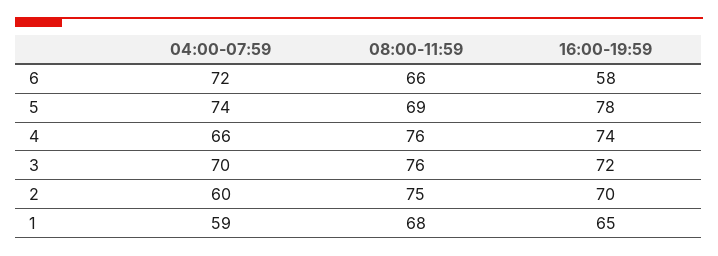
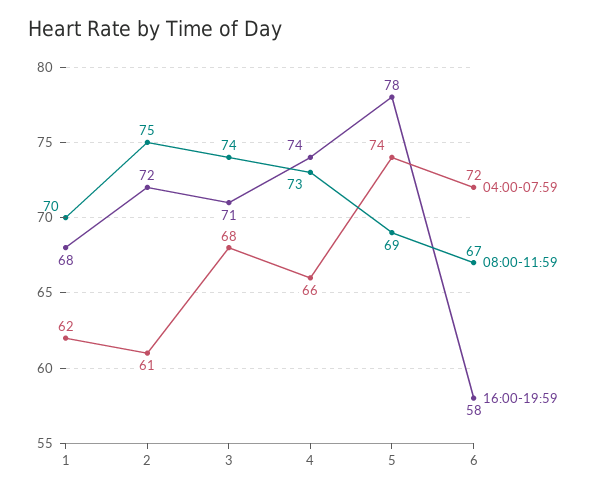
08:00-11:59, 6: 66 -> 67
08:00-11:59, 4: 76 -> 73
04:00-07:59, 3: 70 -> 68
08:00-11:59, 3: 76 -> 74
16:00-19:59, 3: 72 -> 71
04:00-07:59, 2: 60 -> 61
16:00-19:59, 2: 70 -> 72
04:00-07:59, 1: 59 -> 62
08:00-11:59, 1: 68 -> 70
16:00-19:59, 1: 65 -> 68

